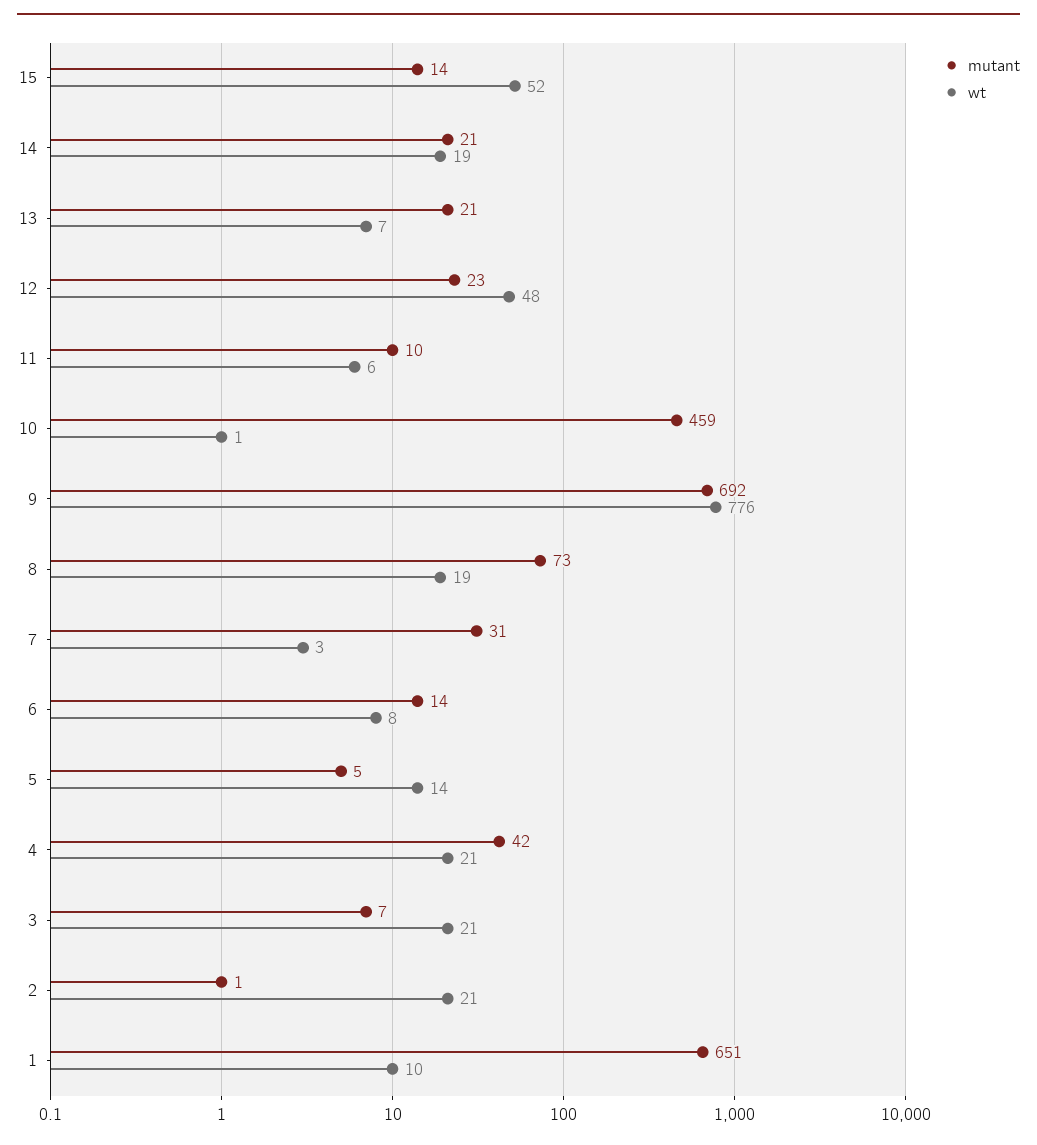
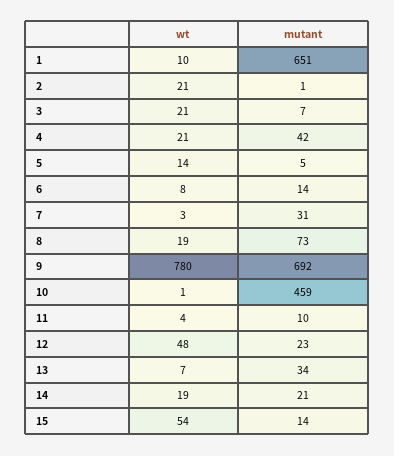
wt, 15: 52 -> 54
mutant, 13: 21 -> 34
wt, 11: 6 -> 4
wt, 9: 776 -> 780

